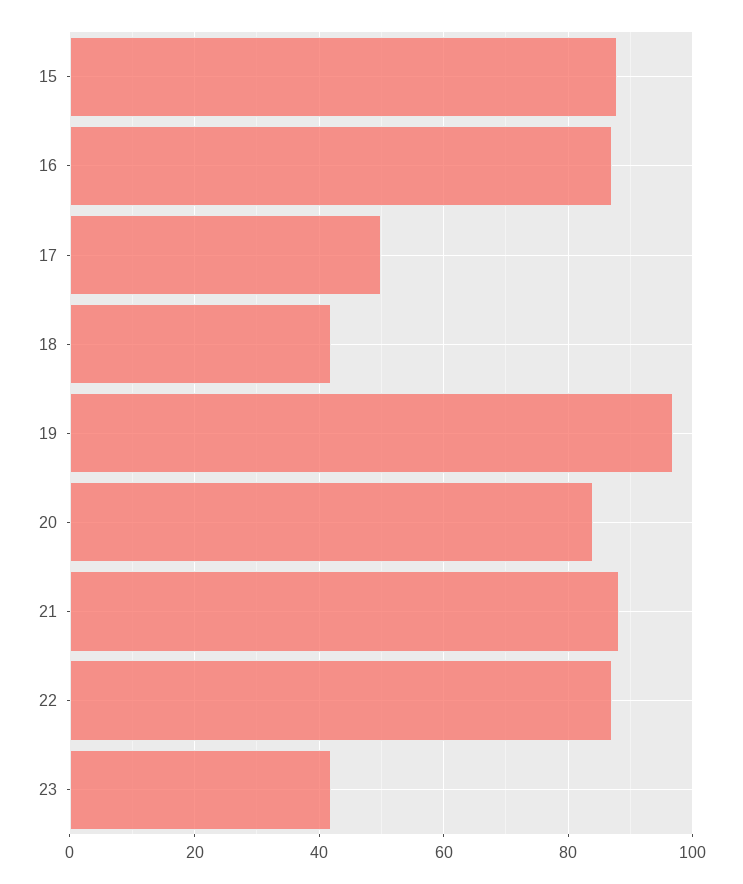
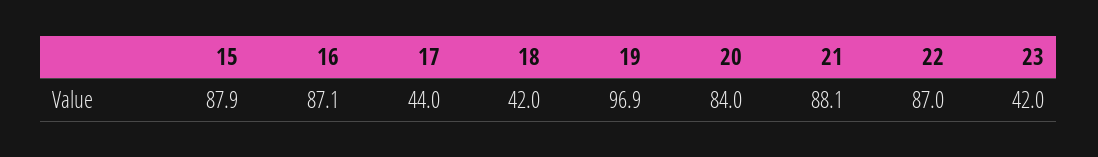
17: 50 -> 44

